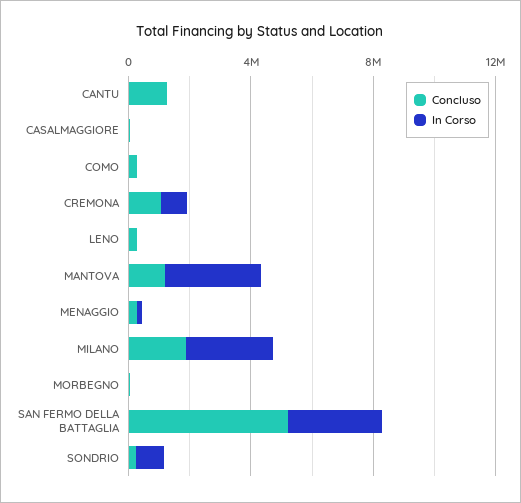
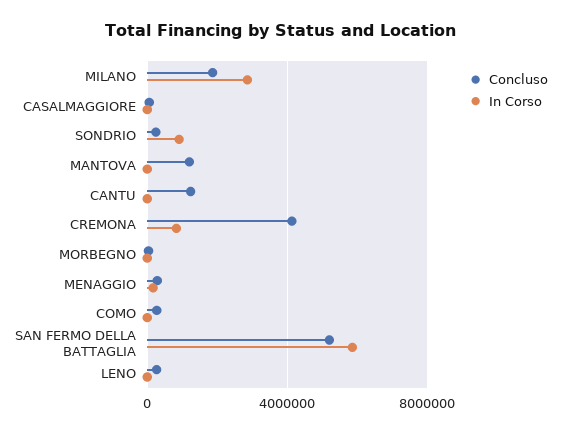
Concluso, CREMONA: 1000000 -> 4000000
In Corso, MANTOVA: 3000000 -> 0
In Corso, SAN FERMO DELLA BATTAGLIA: 3000000 -> 6000000

